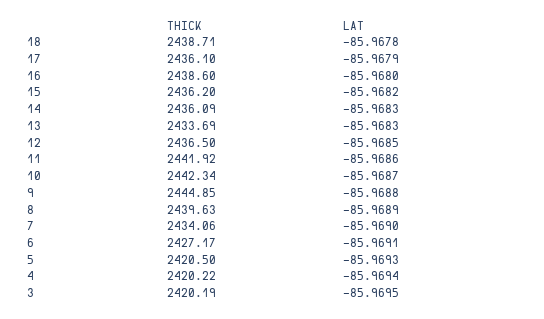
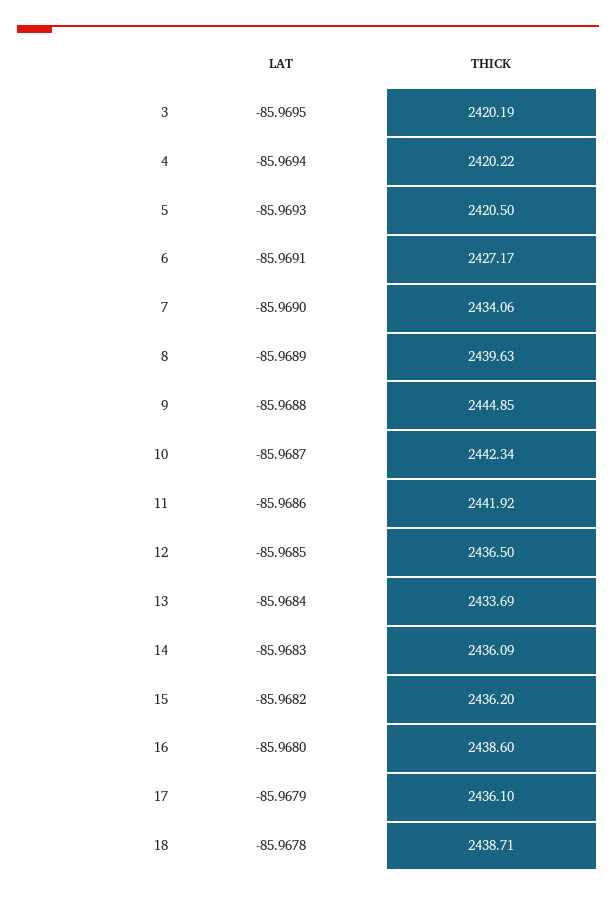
LAT, 13: -85.9683 -> -85.9684

